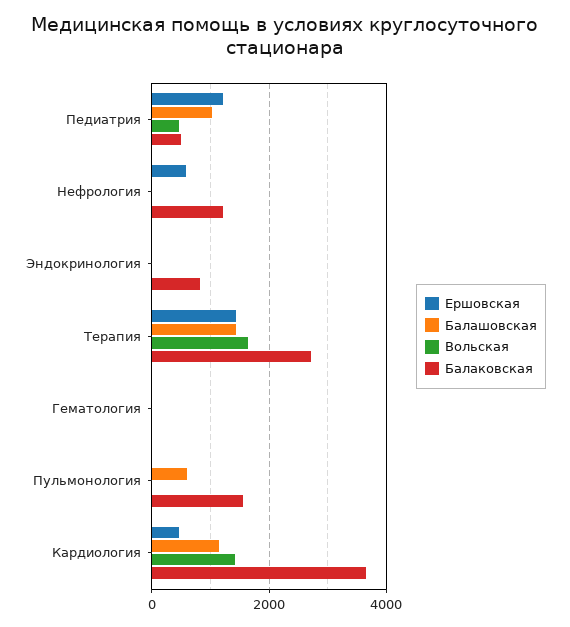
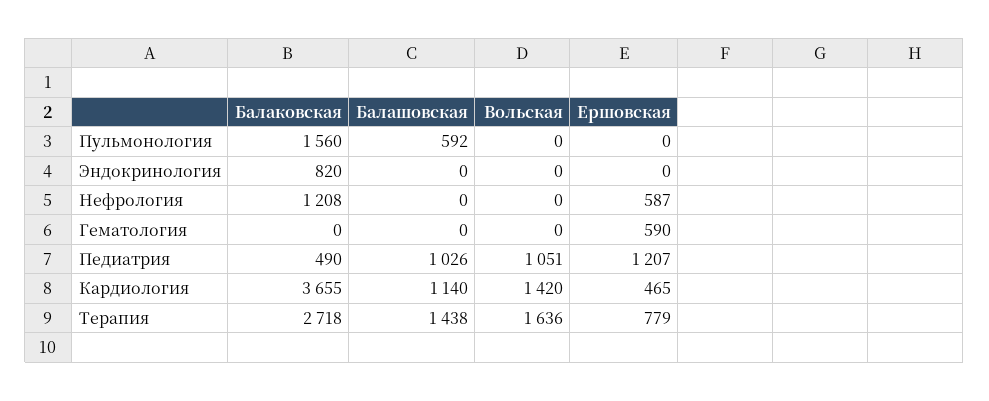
Вольская, Педиатрия: 400 -> 1051
Ершовская, Терапия: 1400 -> 779
Ершовская, Гематология: 0 -> 590

